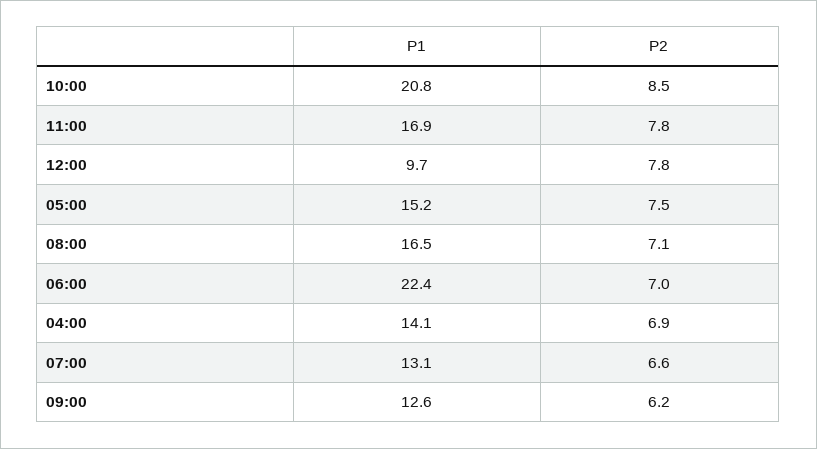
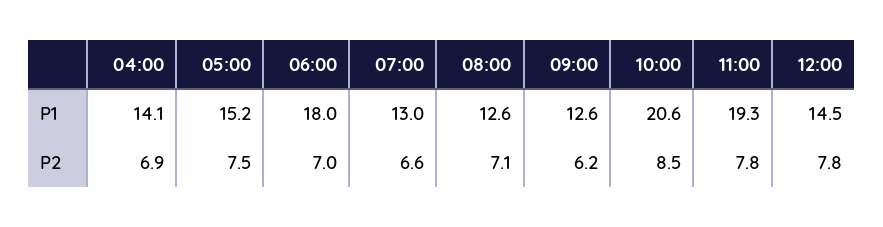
P1, 10:00: 20.8 -> 20.6
P1, 11:00: 16.9 -> 19.3
P1, 12:00: 9.7 -> 14.5
P1, 08:00: 16.5 -> 12.6
P1, 06:00: 22.4 -> 18
P1, 07:00: 13.1 -> 13

